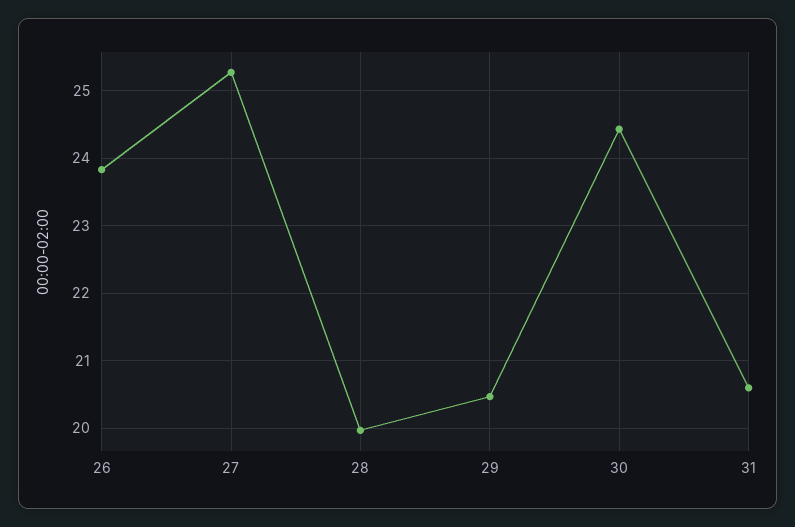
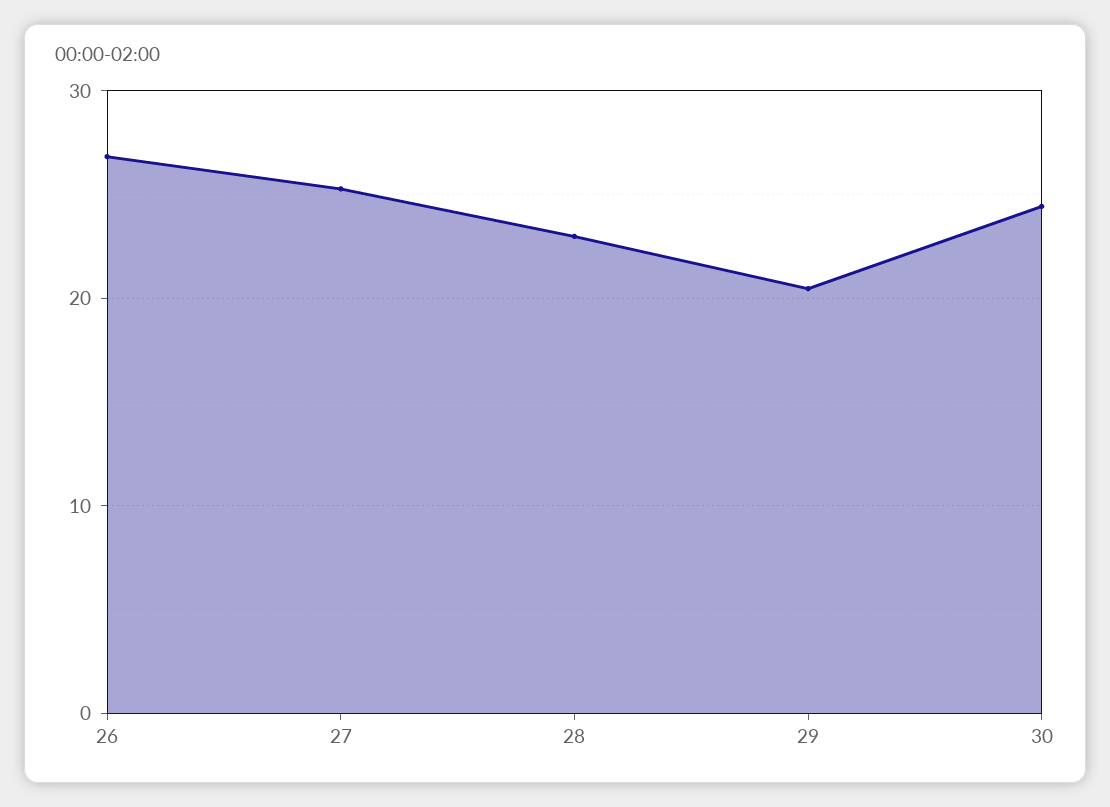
26: 23.8 -> 27
28: 20 -> 23
31: 20.6 -> none

